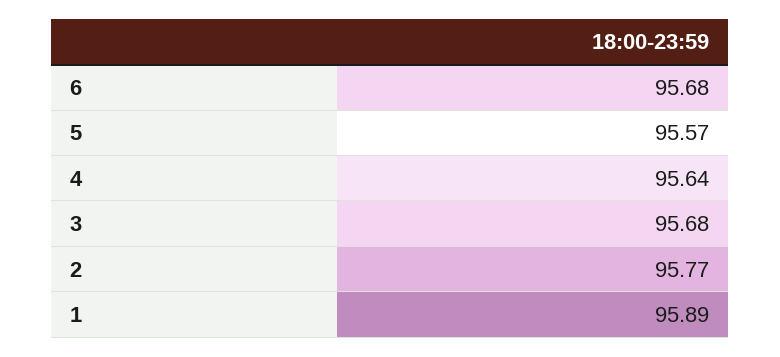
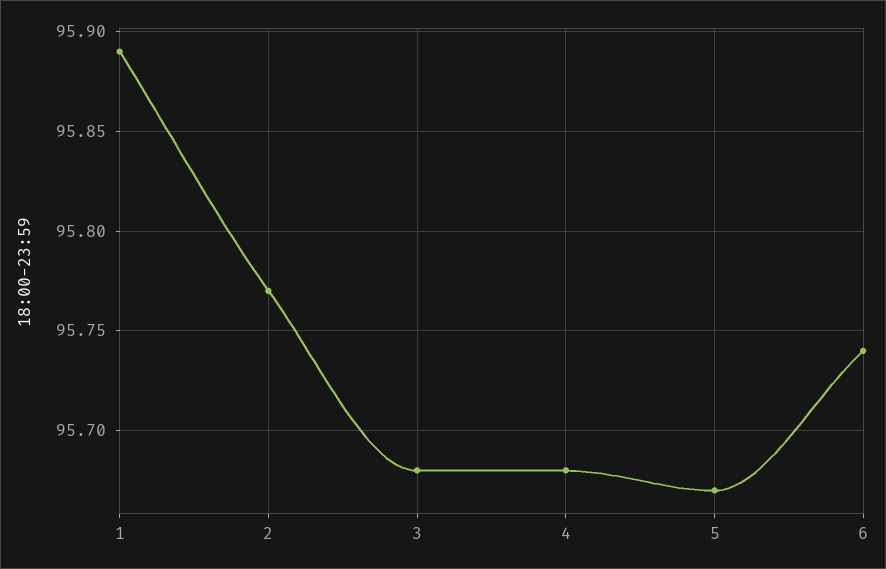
6: 95.68 -> 95.74
5: 95.57 -> 95.67
4: 95.64 -> 95.68

